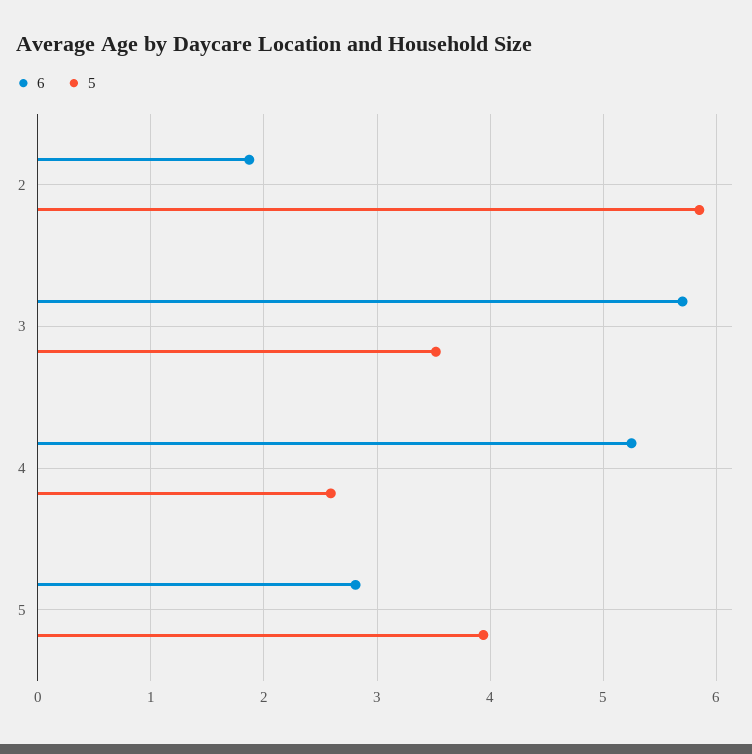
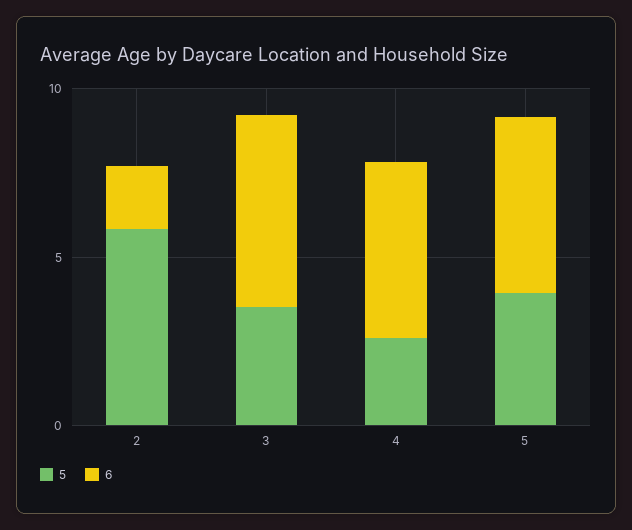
6, 5: 2.8 -> 5

